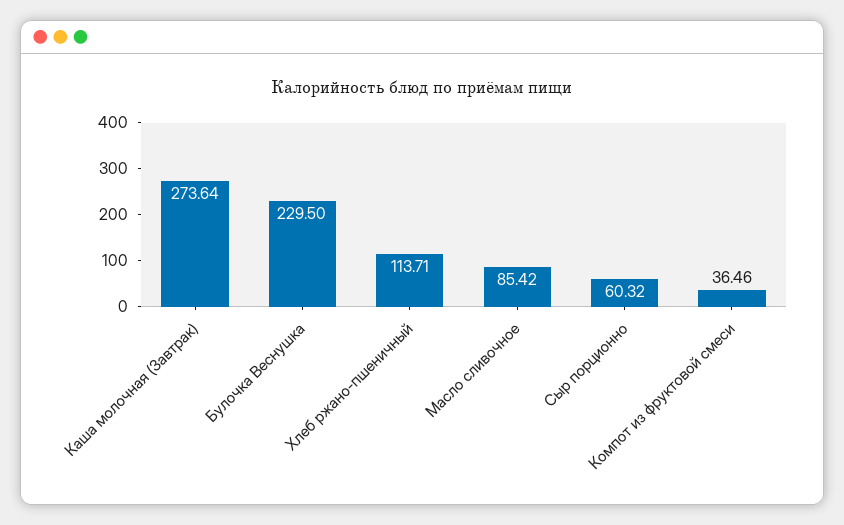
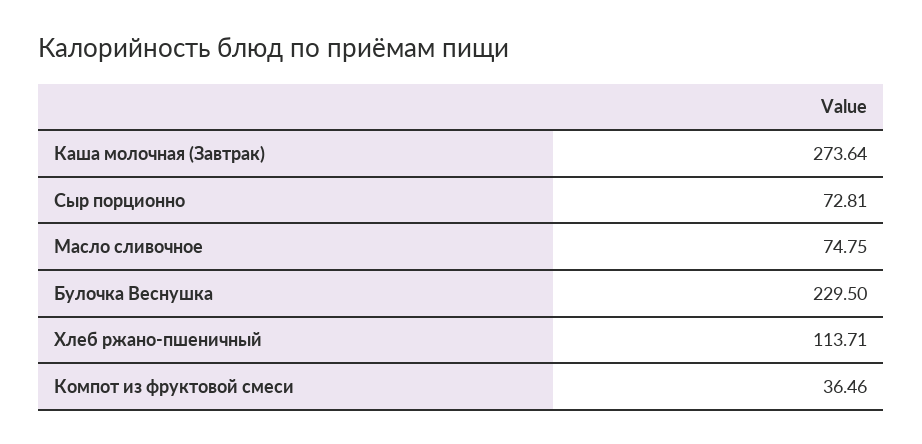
Масло сливочное: 85.42 -> 74.75
Сыр порционно: 60.32 -> 72.81

